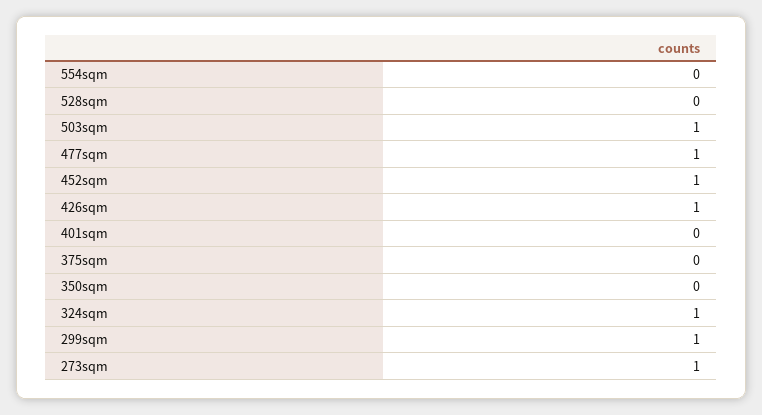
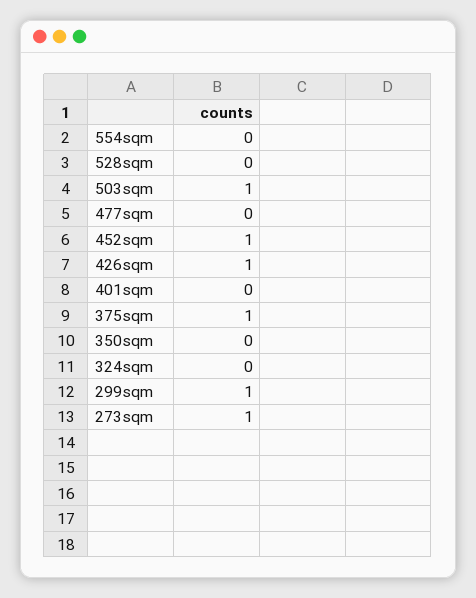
477sqm: 1 -> 0
375sqm: 0 -> 1
324sqm: 1 -> 0

